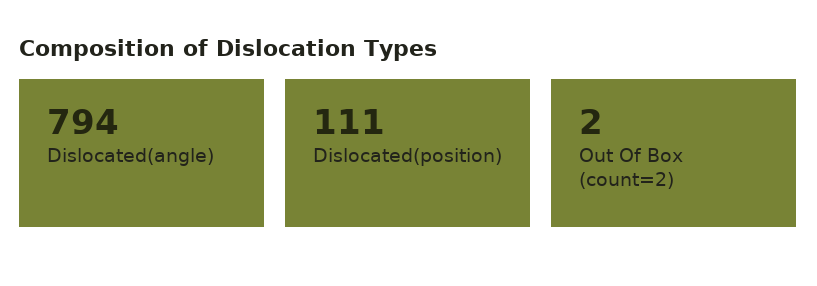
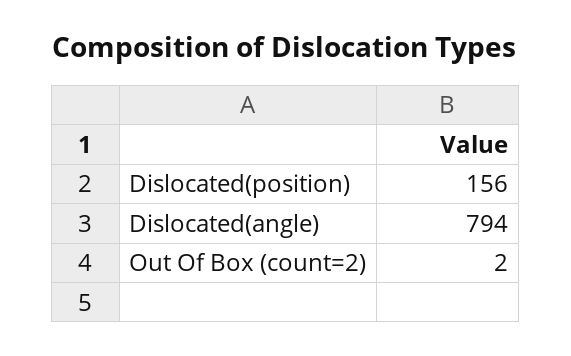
Dislocated(position): 111 -> 156

